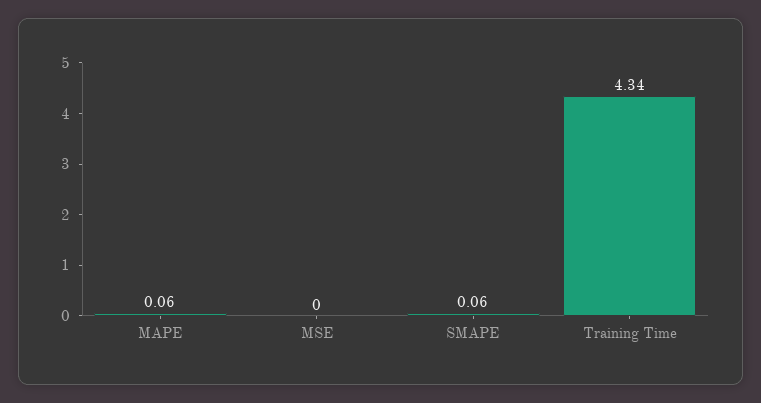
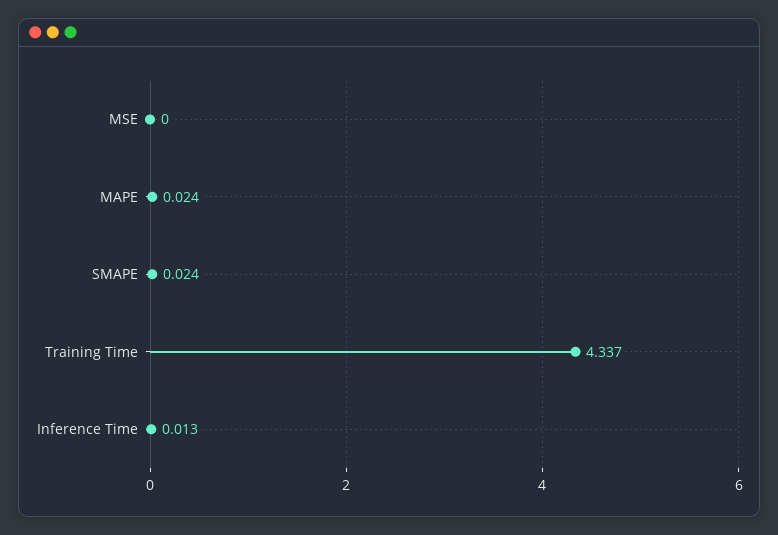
MAPE: 0.06 -> 0.024
SMAPE: 0.06 -> 0.024
Inference Time: none -> 0.013

